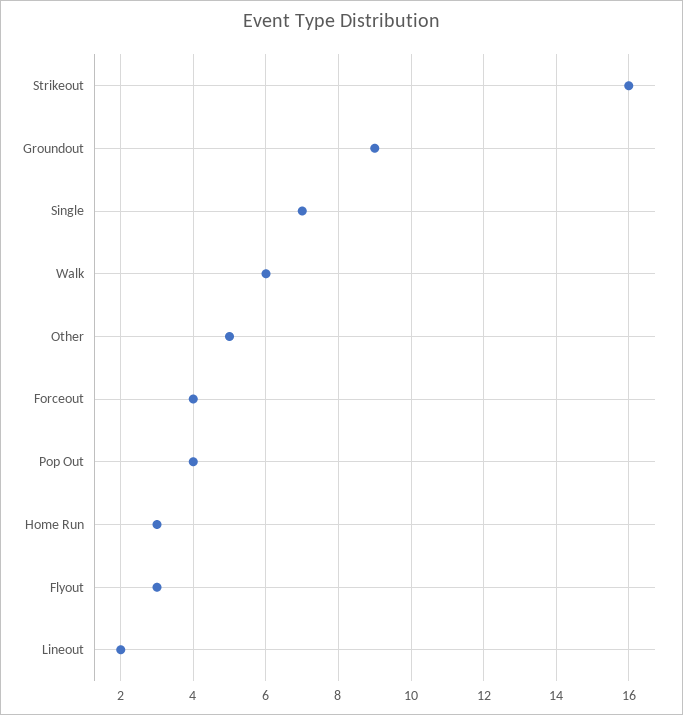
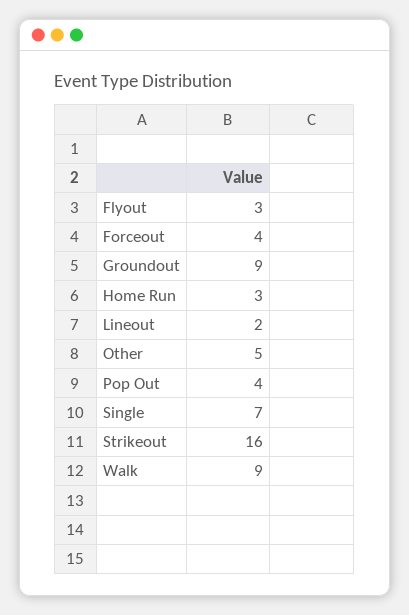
Walk: 6 -> 9

